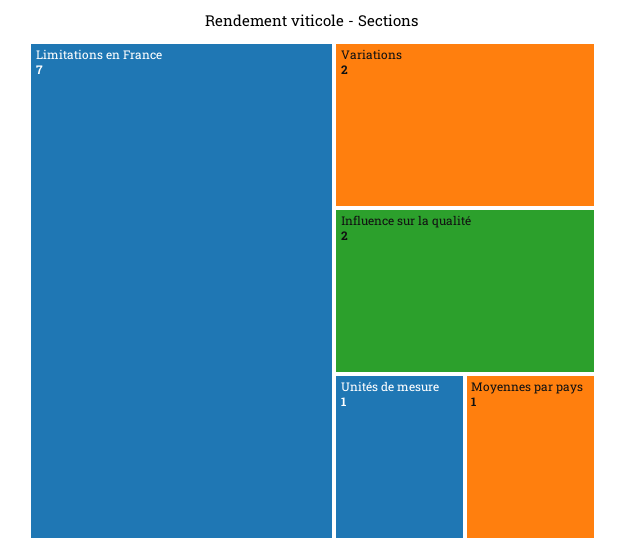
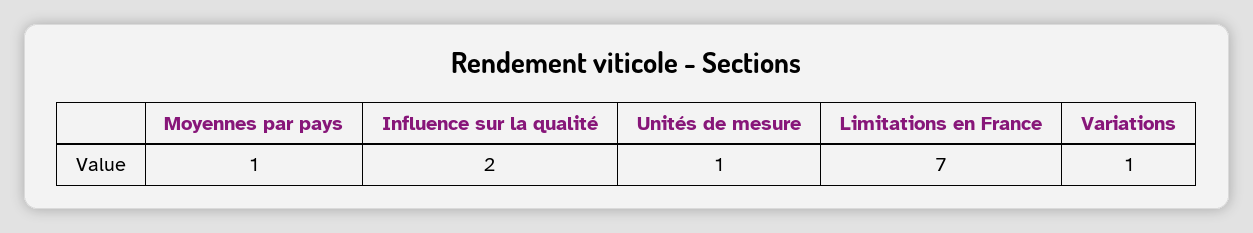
Variations: 2 -> 1

